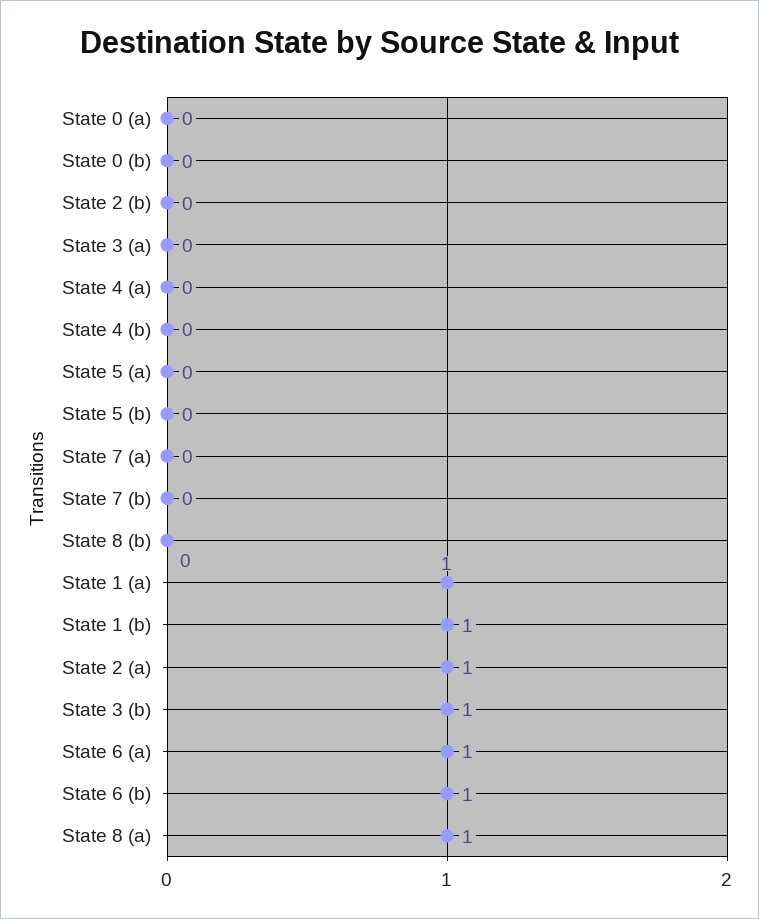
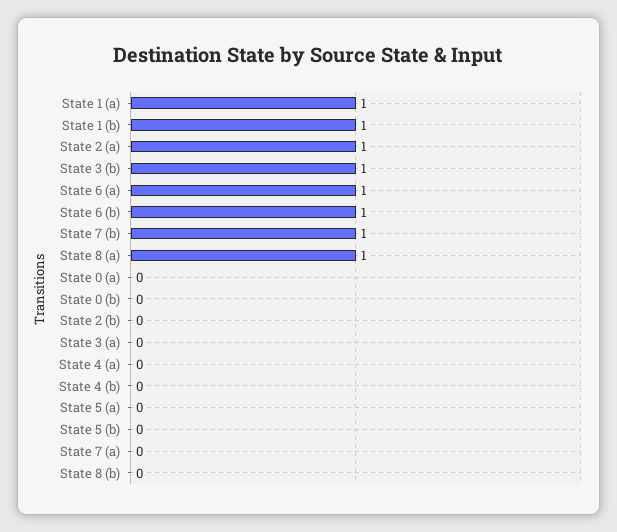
State 7 (b): 0 -> 1

